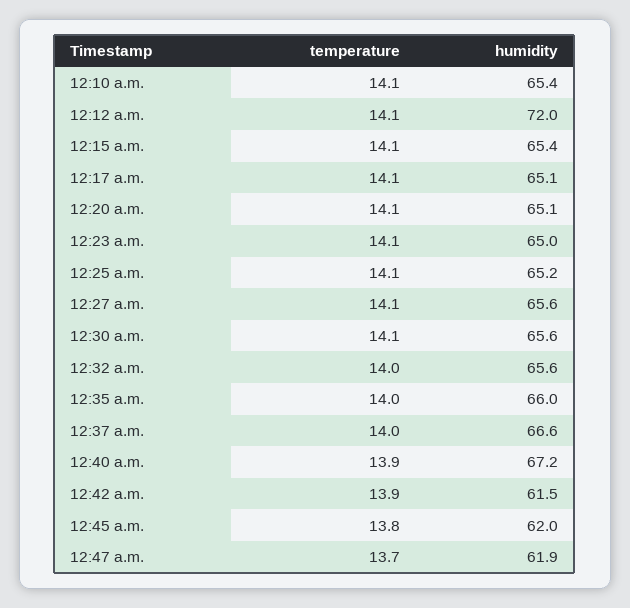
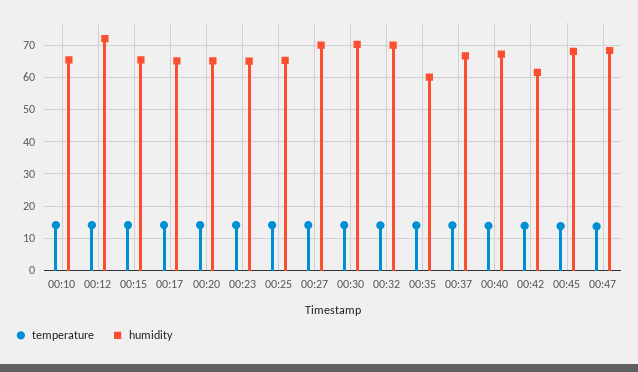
humidity, 12:27 a.m.: 65.6 -> 70
humidity, 12:30 a.m.: 65.6 -> 70
humidity, 12:32 a.m.: 65.6 -> 70
humidity, 12:35 a.m.: 66 -> 60
humidity, 12:45 a.m.: 62 -> 68
humidity, 12:47 a.m.: 61.9 -> 68

